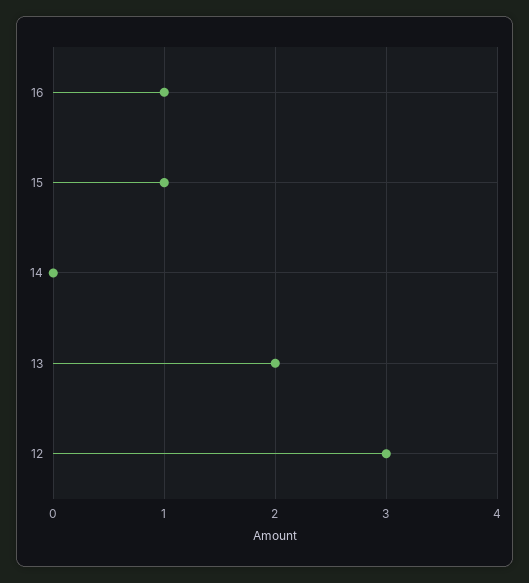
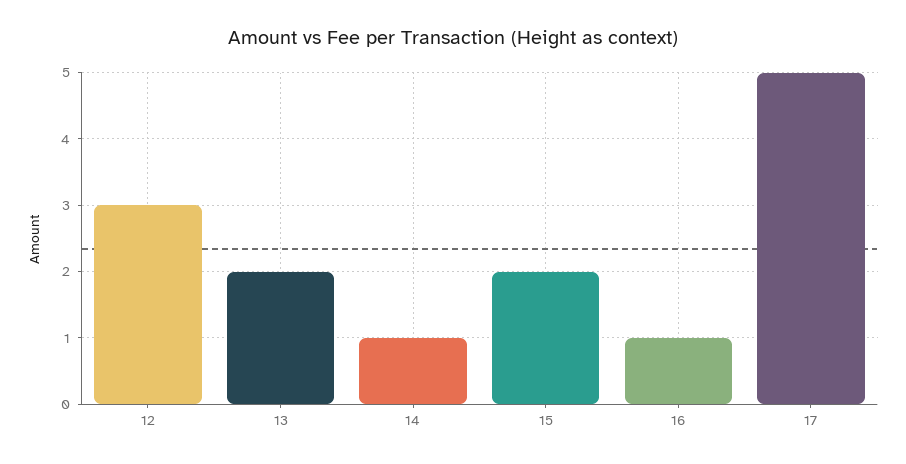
15: 1 -> 2
14: 0 -> 1
17: none -> 5

